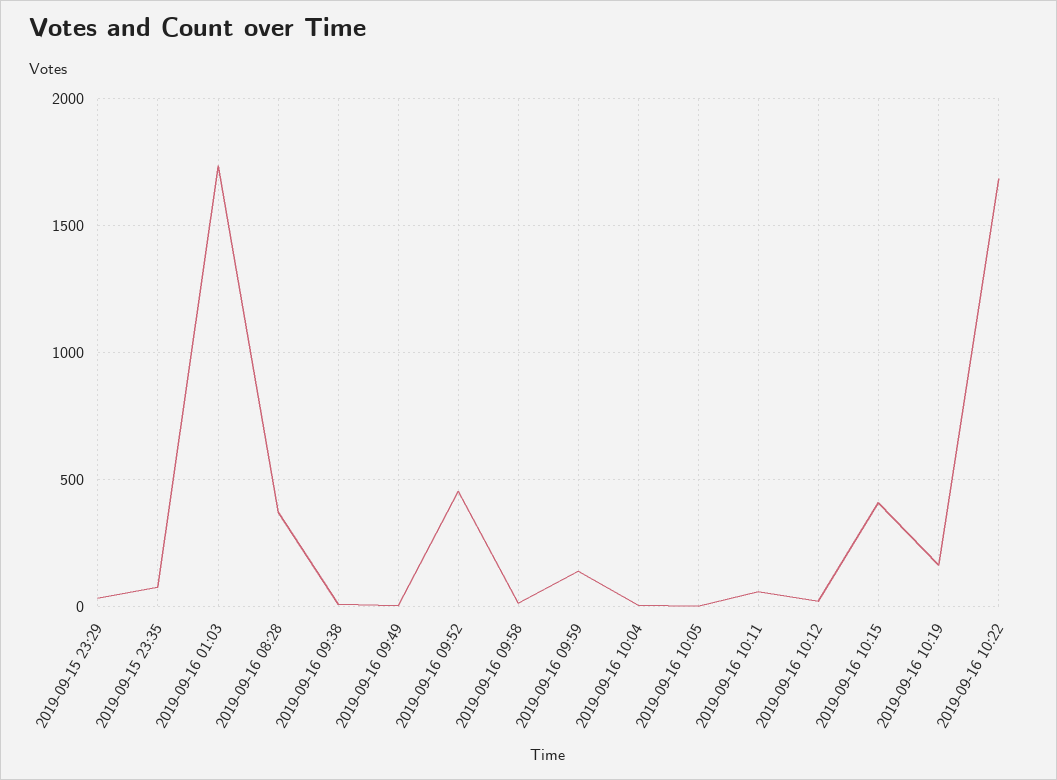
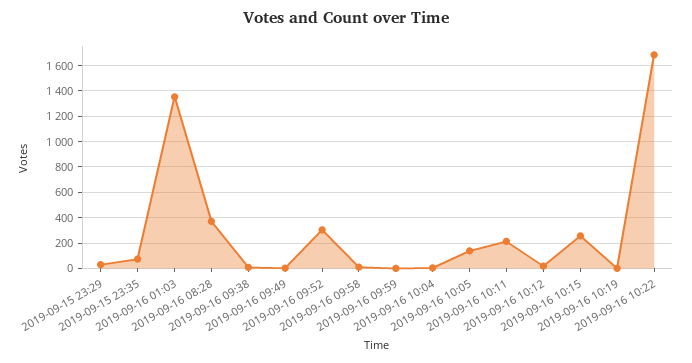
2019-09-16 01:03: 1750 -> 1350
2019-09-16 09:52: 450 -> 300
2019-09-16 09:59: 150 -> 0
2019-09-16 10:05: 0 -> 150
2019-09-16 10:11: 50 -> 200
2019-09-16 10:15: 400 -> 250
2019-09-16 10:19: 150 -> 0

